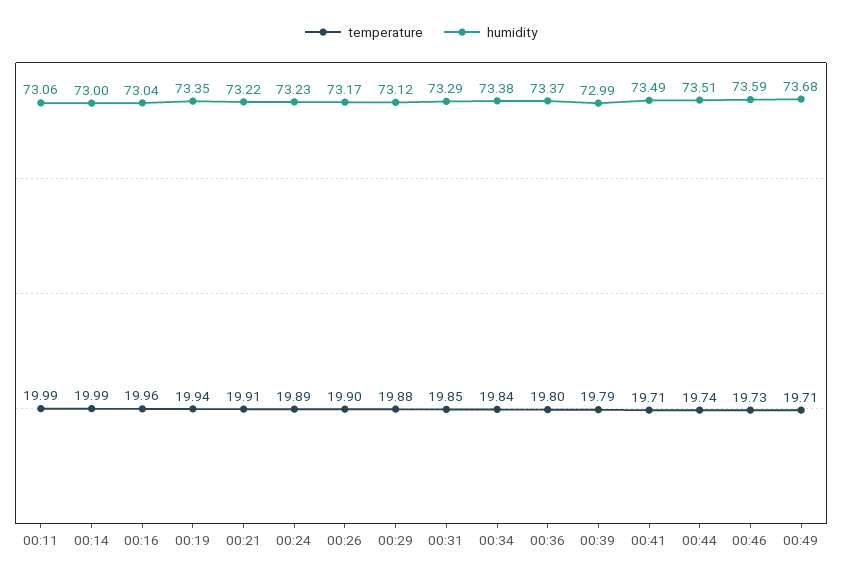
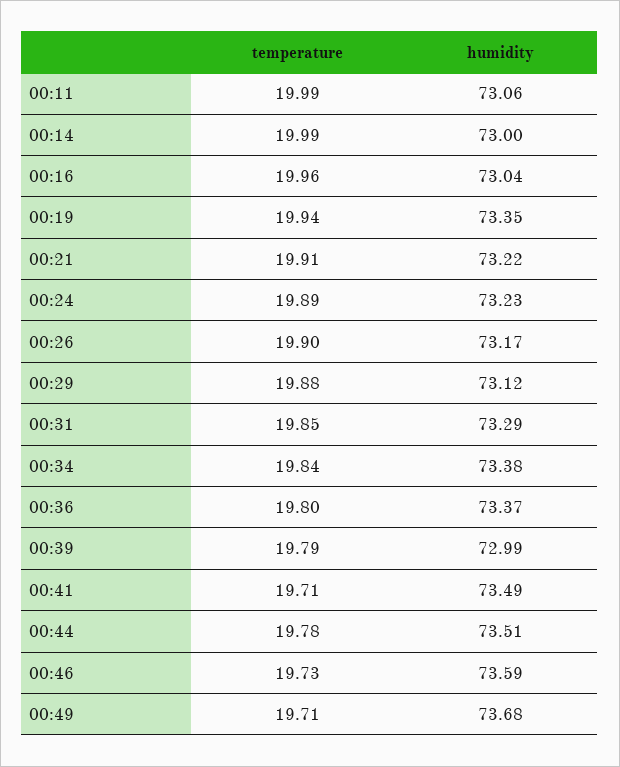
temperature, 00:44: 19.74 -> 19.78

